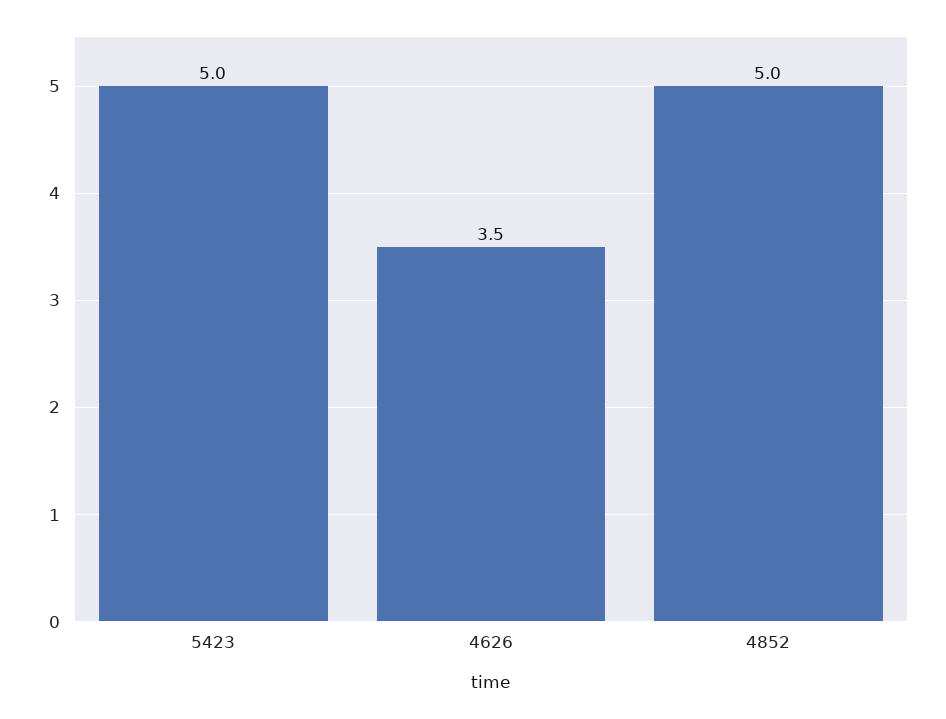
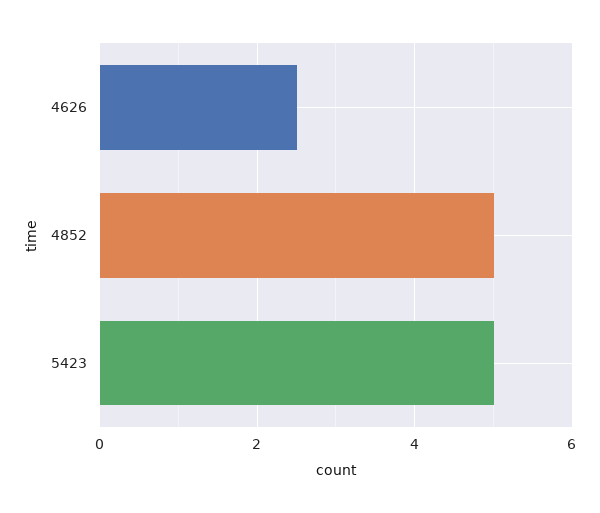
4626: 3.5 -> 2.5

